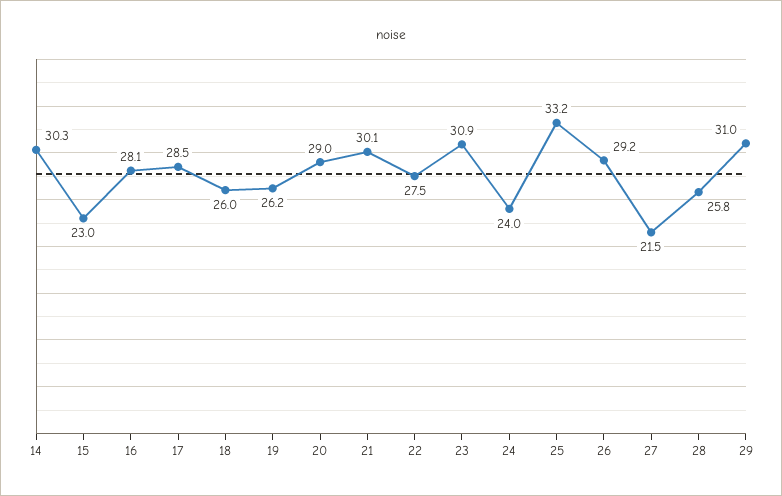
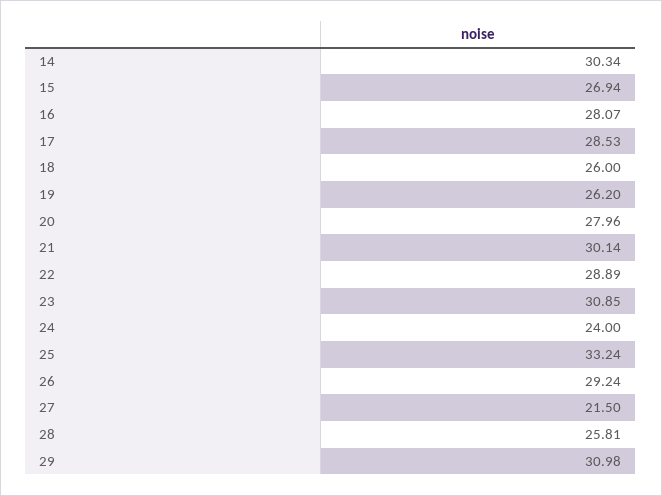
15: 23 -> 26.94
20: 29 -> 27.96
22: 27.5 -> 28.89

